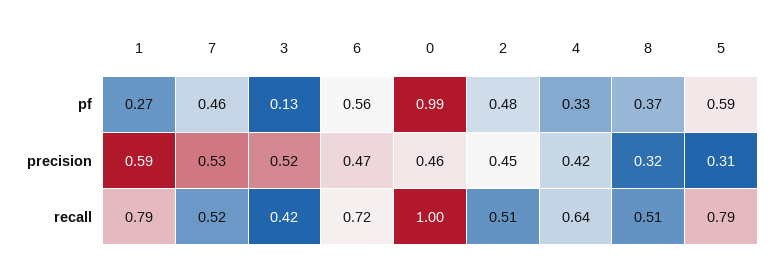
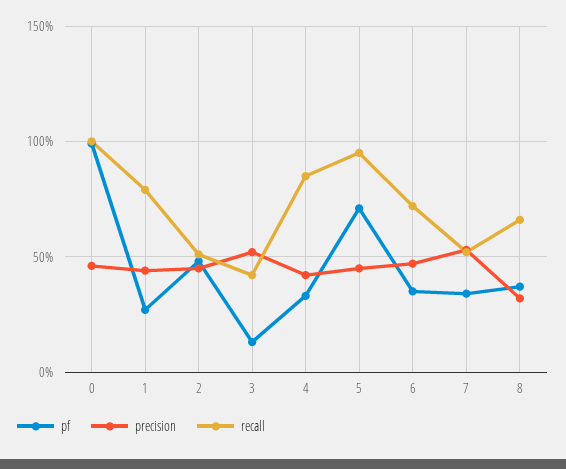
pf, 7: 0.46 -> 0.35
pf, 6: 0.56 -> 0.35
pf, 5: 0.59 -> 0.7
precision, 1: 0.59 -> 0.45
precision, 5: 0.31 -> 0.45
recall, 4: 0.64 -> 0.85
recall, 8: 0.51 -> 0.65
recall, 5: 0.79 -> 0.95

